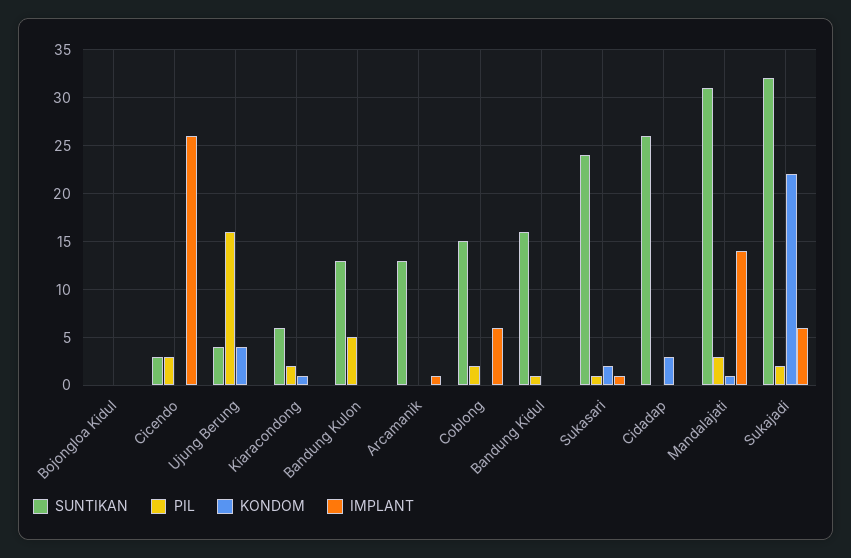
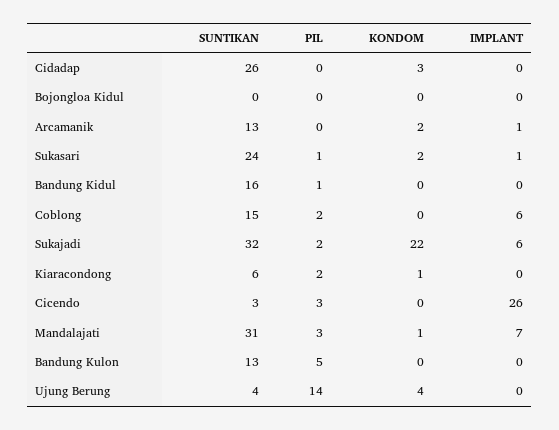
PIL, Ujung Berung: 16 -> 14
KONDOM, Arcamanik: 0 -> 2
IMPLANT, Mandalajati: 14 -> 7

